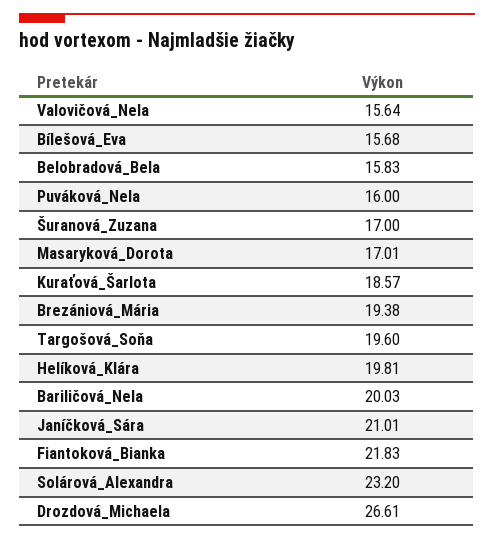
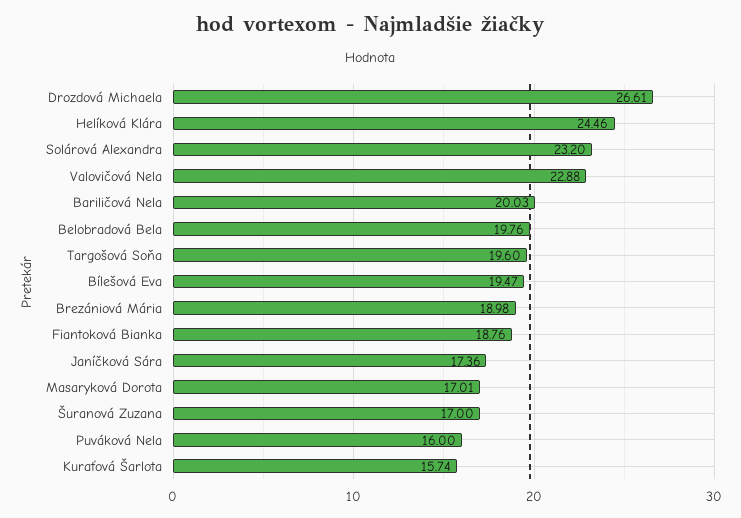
Valovičová_Nela: 15.64 -> 22.88
Bílešová_Eva: 15.68 -> 19.47
Belobradová_Bela: 15.83 -> 19.76
Kuraťová_Šarlota: 18.57 -> 15.74
Brezániová_Mária: 19.38 -> 18.98
Helíková_Klára: 19.81 -> 24.46
Janíčková_Sára: 21.01 -> 17.36
Fiantoková_Bianka: 21.83 -> 18.76

